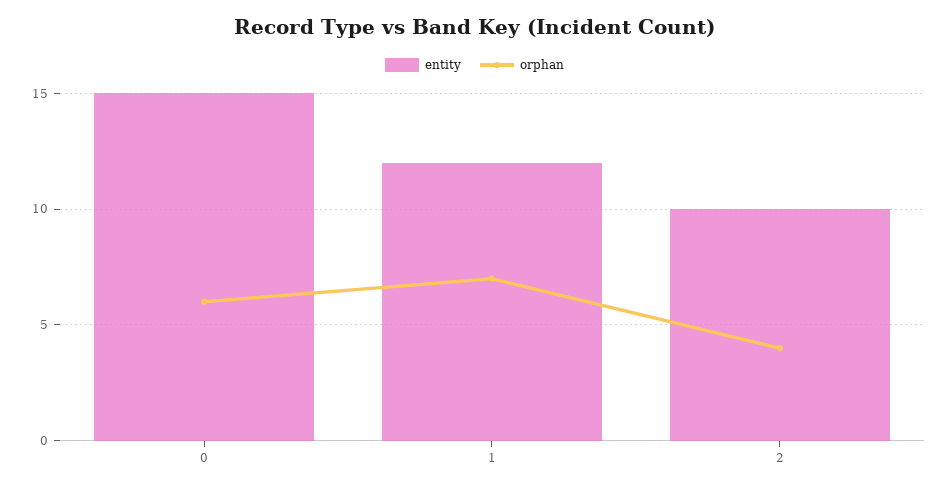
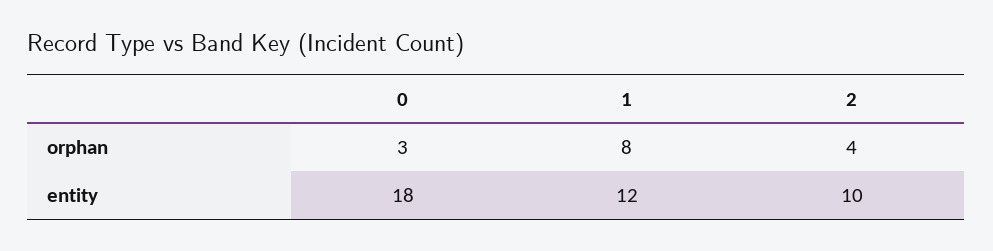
entity, 0: 15 -> 18
orphan, 0: 6 -> 3
orphan, 1: 7 -> 8

